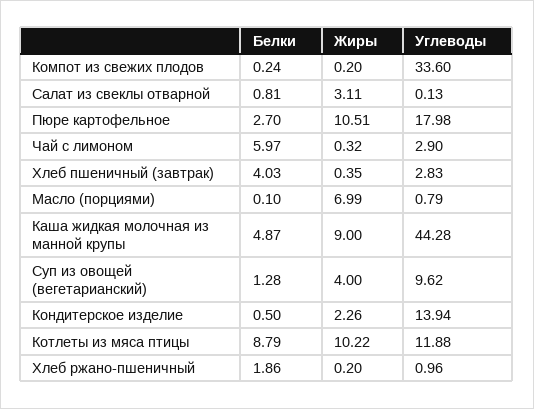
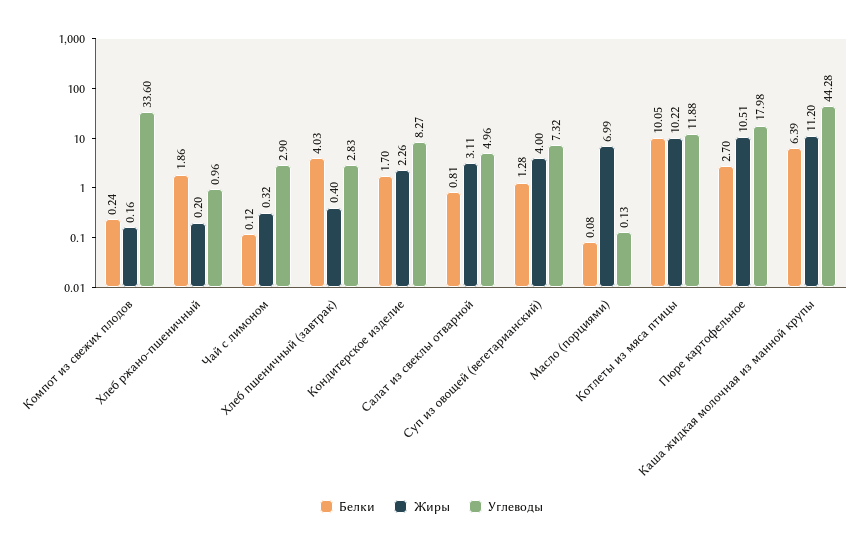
Жиры, Компот из свежих плодов: 0.2 -> 0.16
Углеводы, Салат из свеклы отварной: 0.13 -> 4.96
Белки, Чай с лимоном: 5.97 -> 0.12
Жиры, Хлеб пшеничный (завтрак): 0.35 -> 0.4
Белки, Масло (порциями): 0.1 -> 0.08
Углеводы, Масло (порциями): 0.79 -> 0.13
Белки, Каша жидкая молочная из манной крупы: 4.87 -> 6.39
Жиры, Каша жидкая молочная из манной крупы: 9 -> 11.2
Углеводы, Суп из овощей (вегетарианский): 9.62 -> 7.32
Белки, Кондитерское изделие: 0.5 -> 1.7
Углеводы, Кондитерское изделие: 13.94 -> 8.27
Белки, Котлеты из мяса птицы: 8.79 -> 10.05

